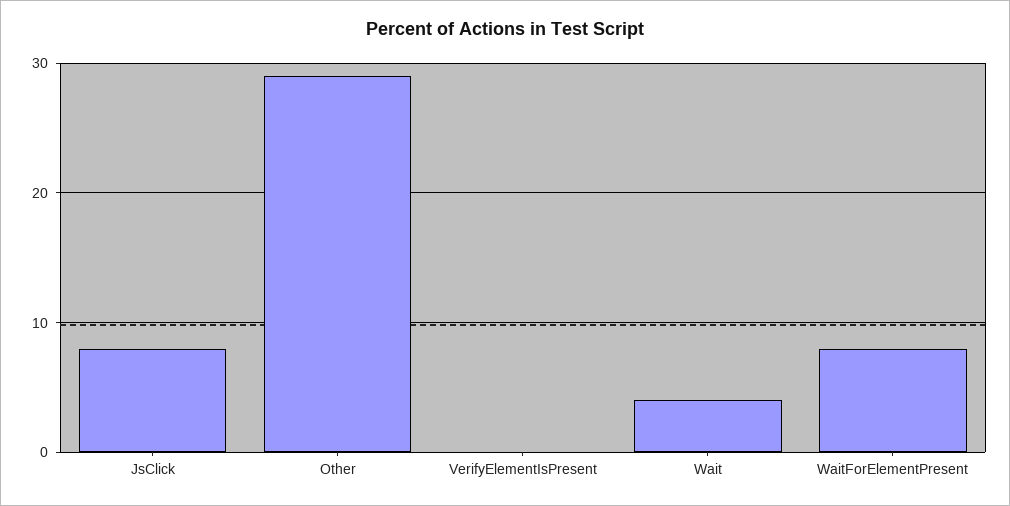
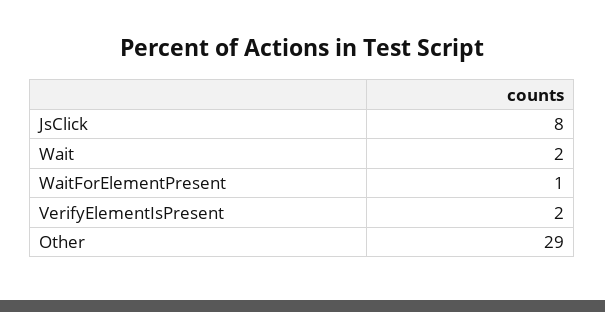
VerifyElementIsPresent: 0 -> 2
Wait: 4 -> 2
WaitForElementPresent: 8 -> 1

